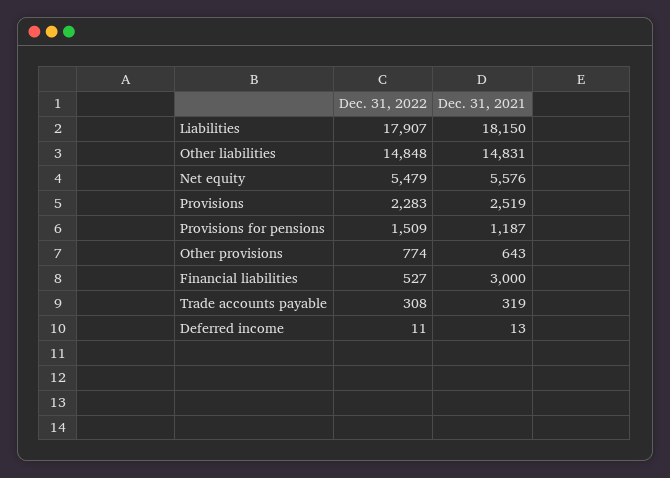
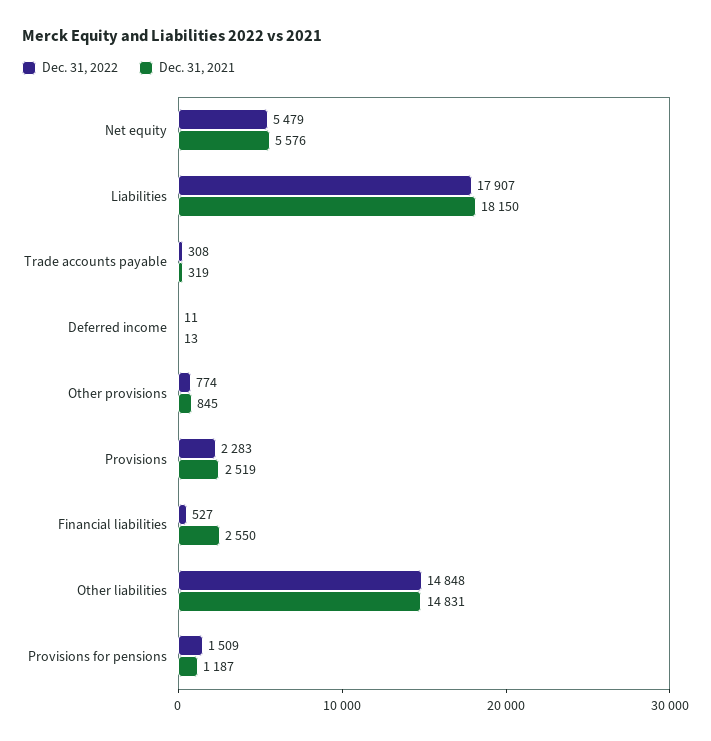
Dec. 31, 2021, Other provisions: 643 -> 845
Dec. 31, 2021, Financial liabilities: 3000 -> 2550

